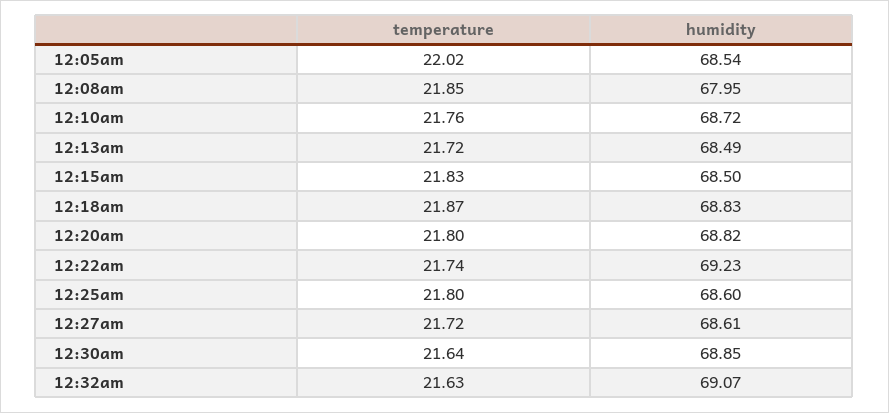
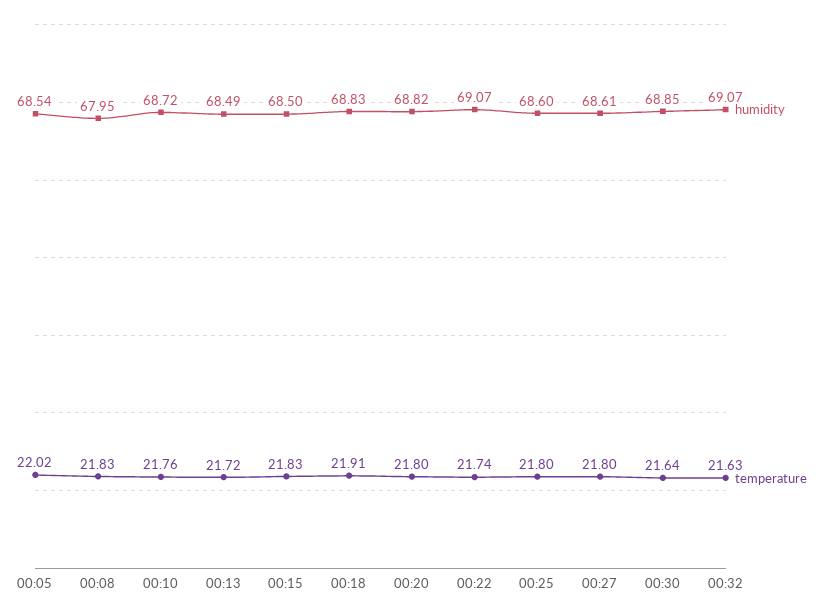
temperature, 12:08am: 21.85 -> 21.83
temperature, 12:18am: 21.87 -> 21.91
humidity, 12:22am: 69.23 -> 69.07
temperature, 12:27am: 21.72 -> 21.8

